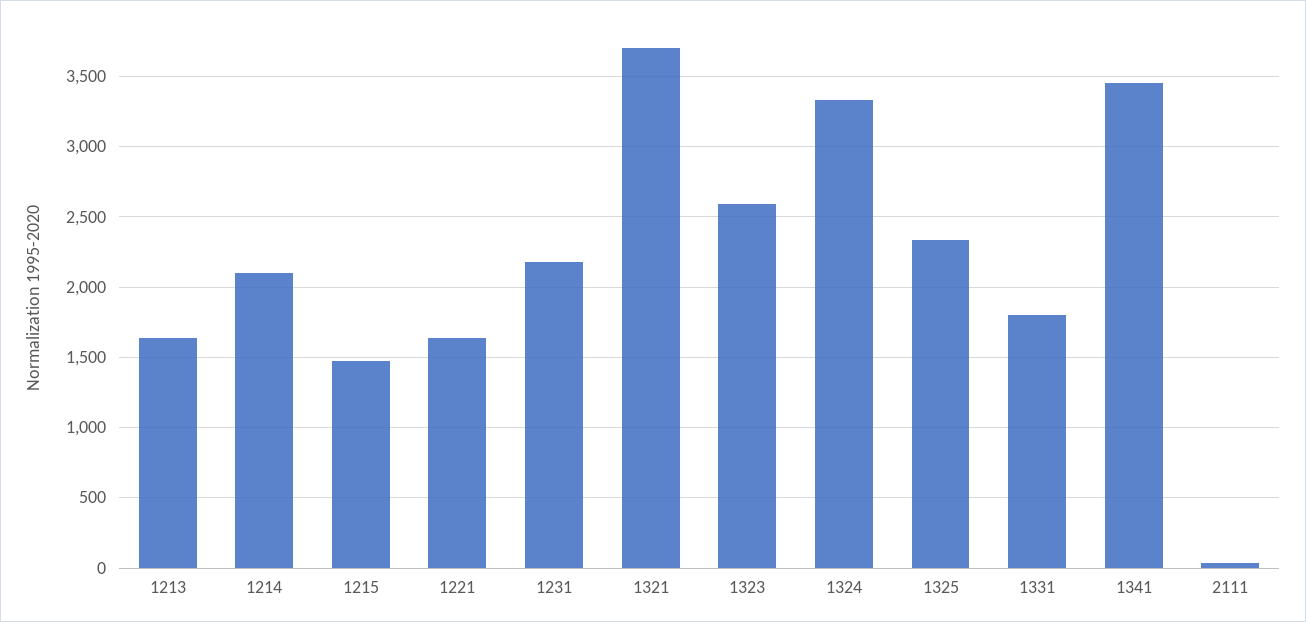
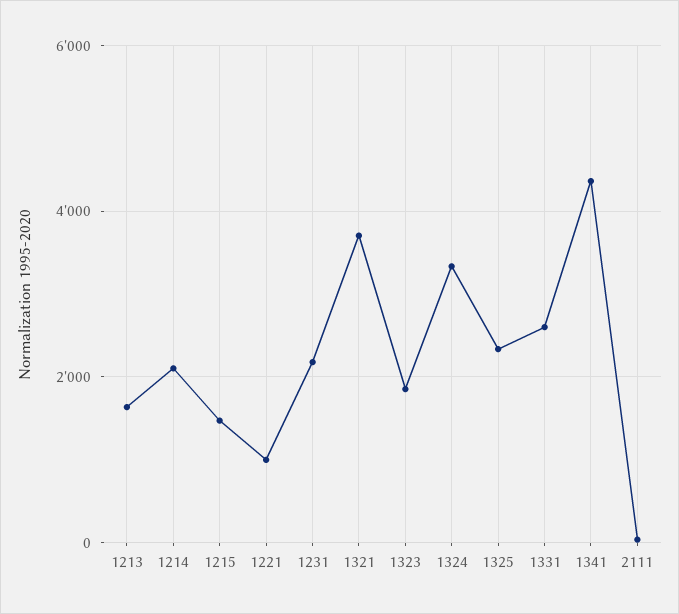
1221: 1650 -> 1000
1323: 2600 -> 1800
1331: 1800 -> 2600
1341: 3450 -> 4400

